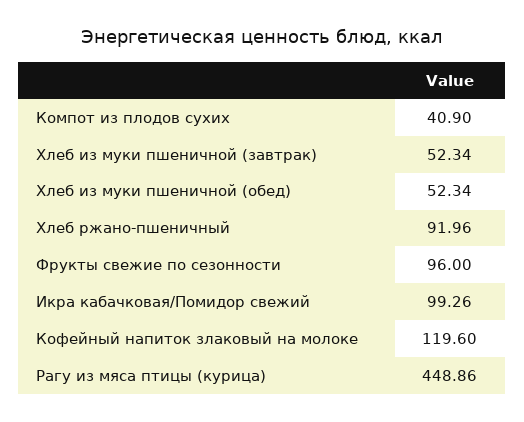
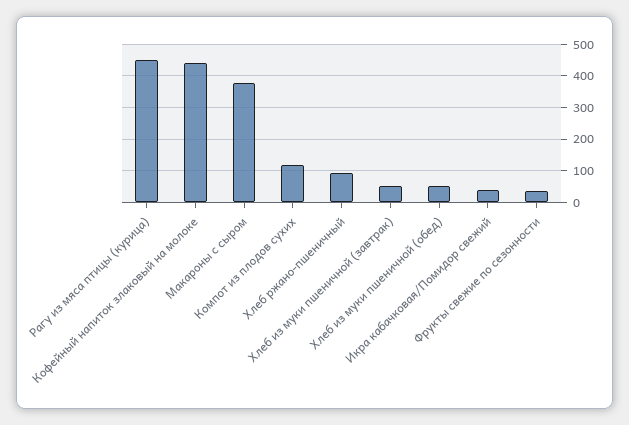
Компот из плодов сухих: 40.9 -> 120
Фрукты свежие по сезонности: 96 -> 40
Икра кабачковая/Помидор свежий: 99.26 -> 40
Кофейный напиток злаковый на молоке: 119.6 -> 440
Макароны с сыром: none -> 380

